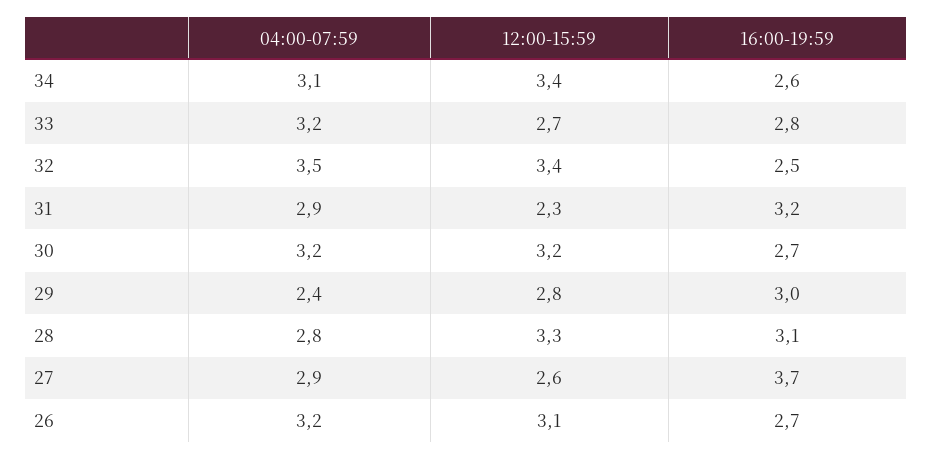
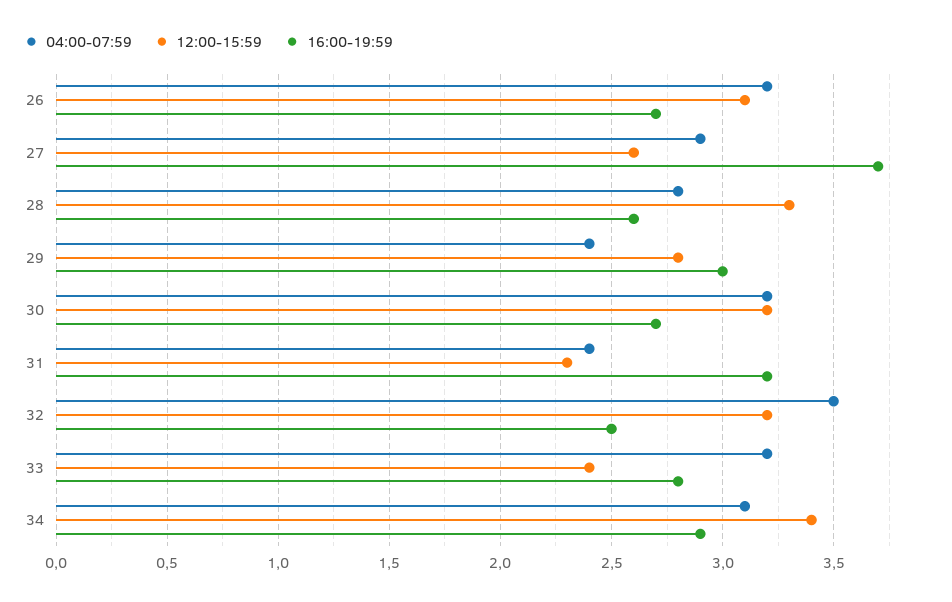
16:00-19:59, 34: 2.6 -> 2.9
12:00-15:59, 33: 2.7 -> 2.4
12:00-15:59, 32: 3.4 -> 3.2
04:00-07:59, 31: 2.9 -> 2.4
16:00-19:59, 28: 3.1 -> 2.6

